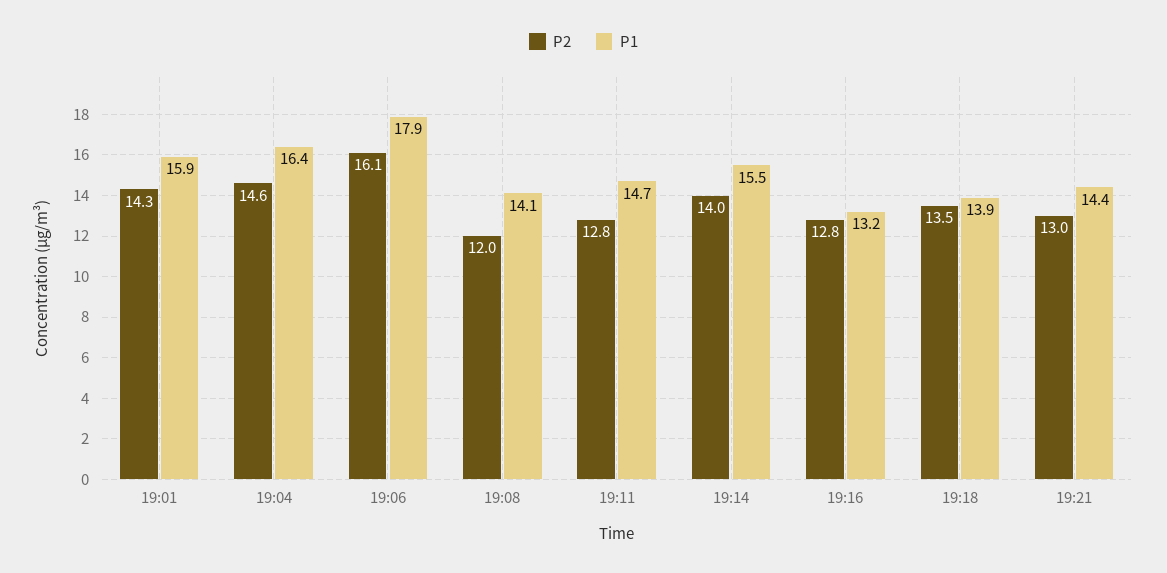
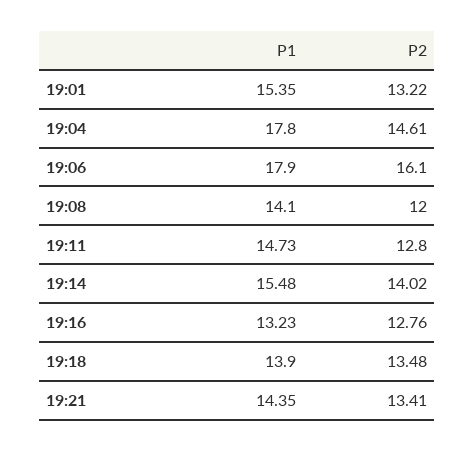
P2, 19:01: 14.3 -> 13.22
P1, 19:01: 15.9 -> 15.35
P1, 19:04: 16.4 -> 17.8
P2, 19:21: 13 -> 13.41

